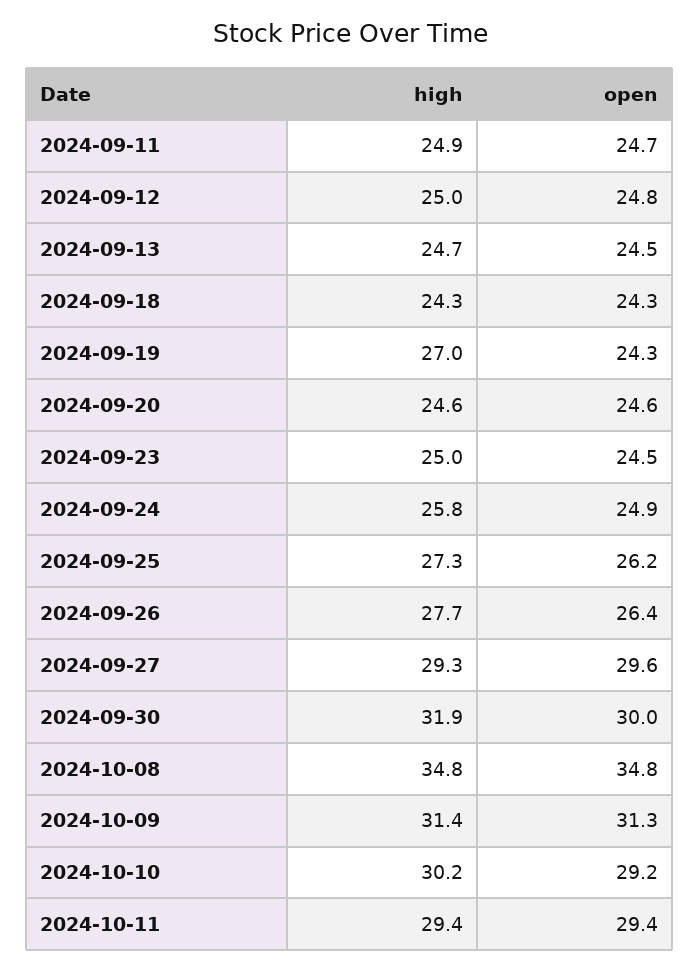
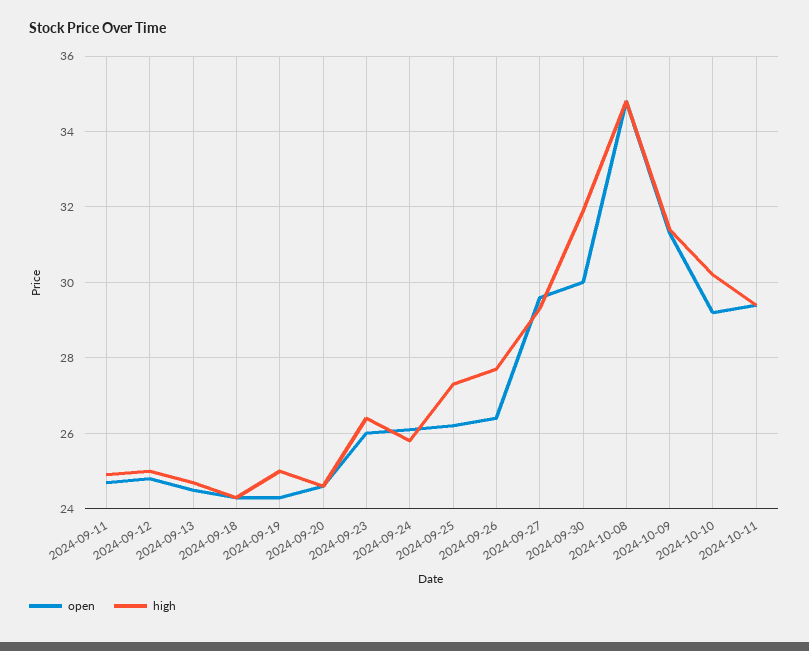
high, 2024-09-19: 27 -> 25
high, 2024-09-23: 25 -> 26.5
open, 2024-09-23: 24.5 -> 26
open, 2024-09-24: 24.9 -> 26

